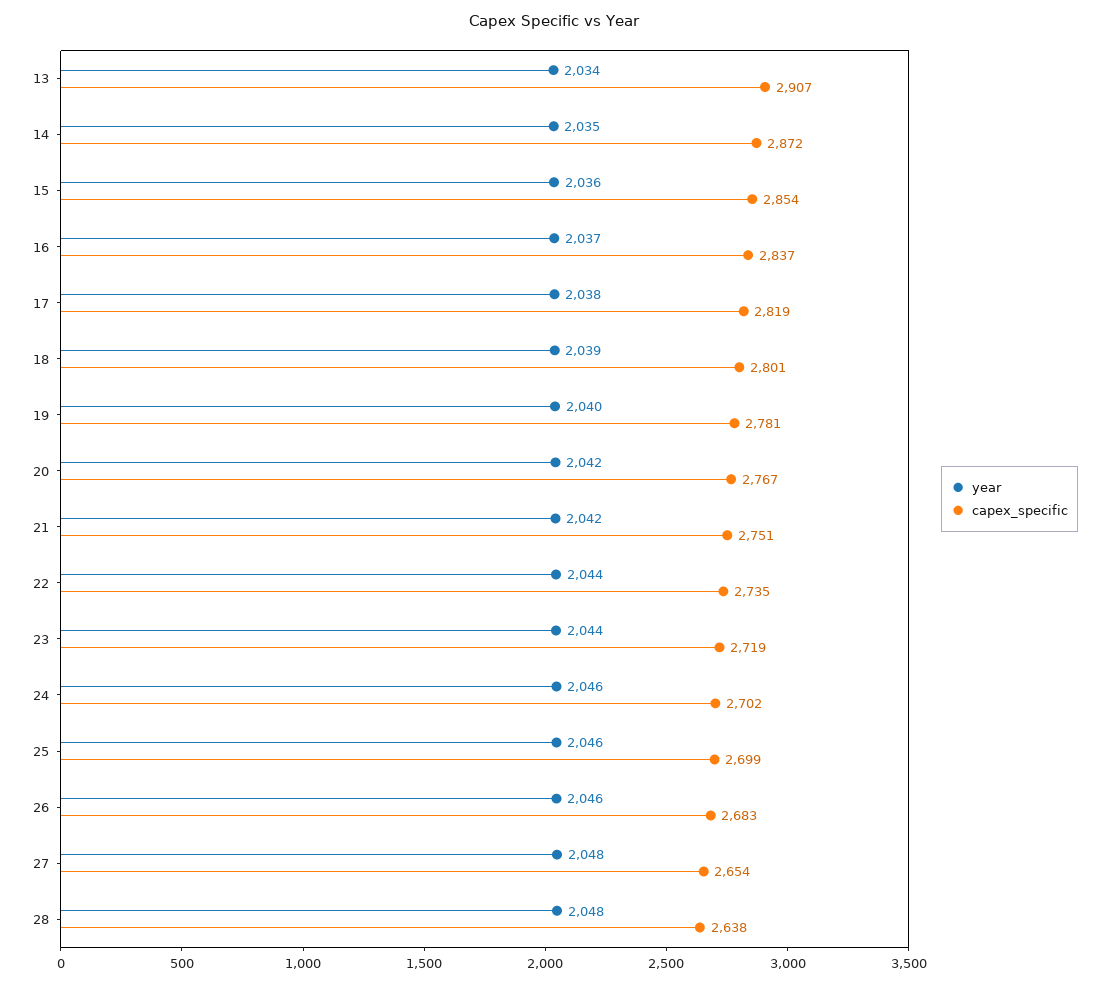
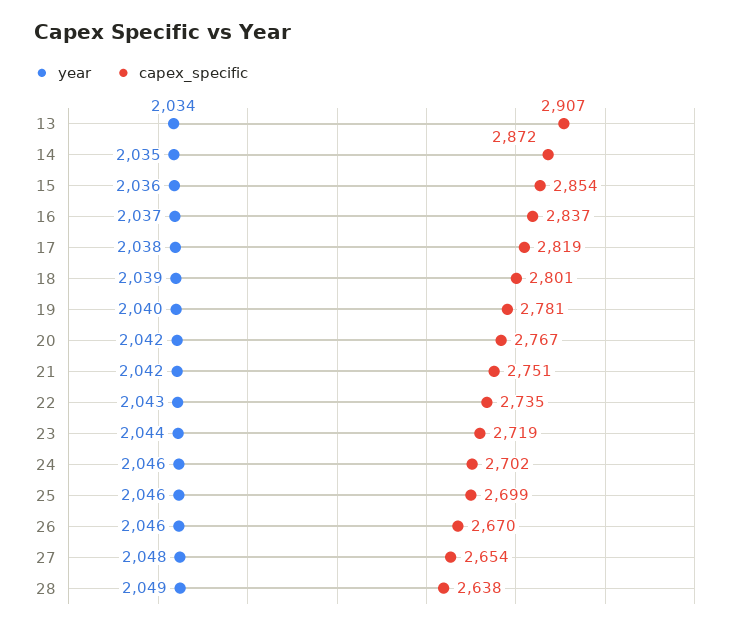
year, 22: 2044 -> 2043
capex_specific, 26: 2683 -> 2670
year, 28: 2048 -> 2049

